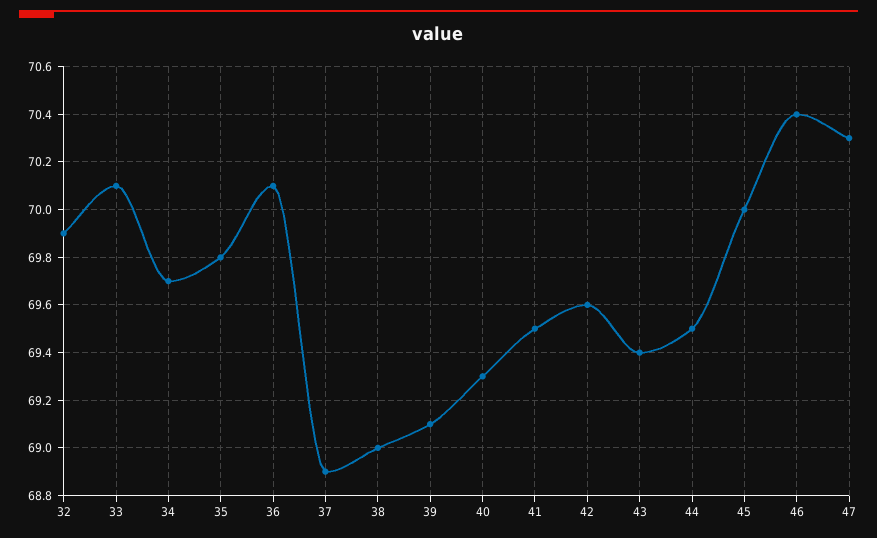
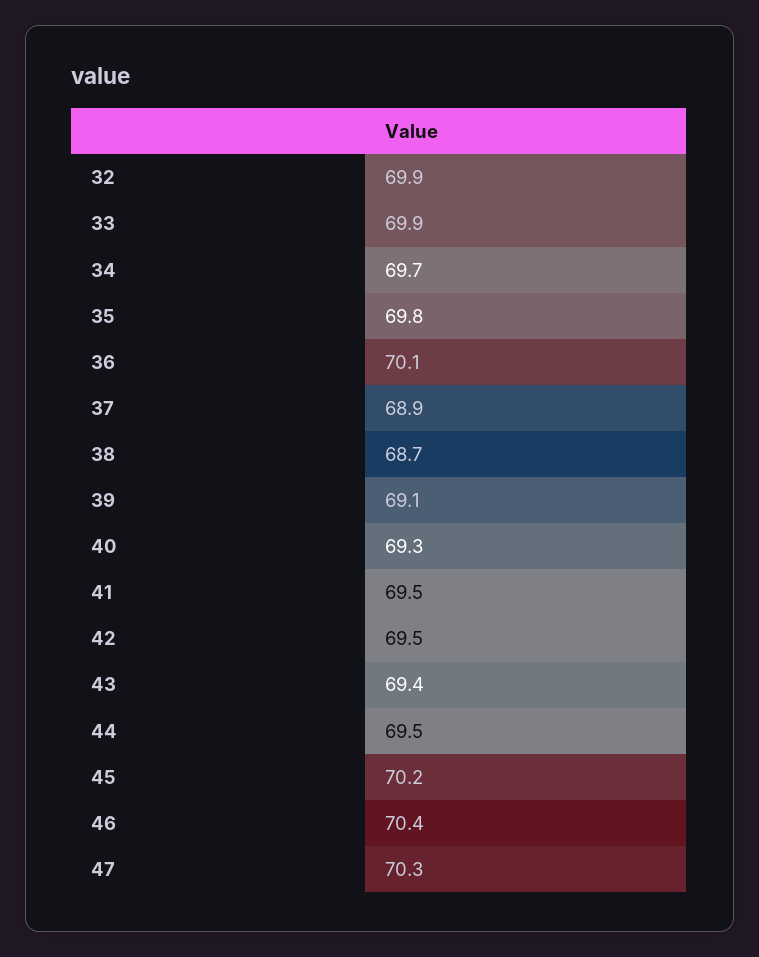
33: 70.1 -> 69.9
38: 69 -> 68.7
42: 69.6 -> 69.5
45: 70 -> 70.2

